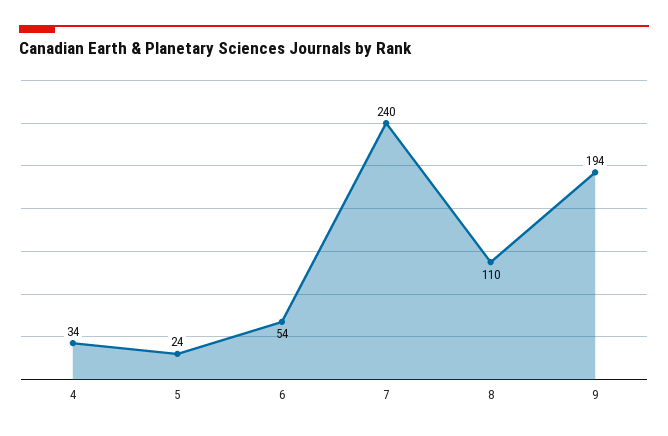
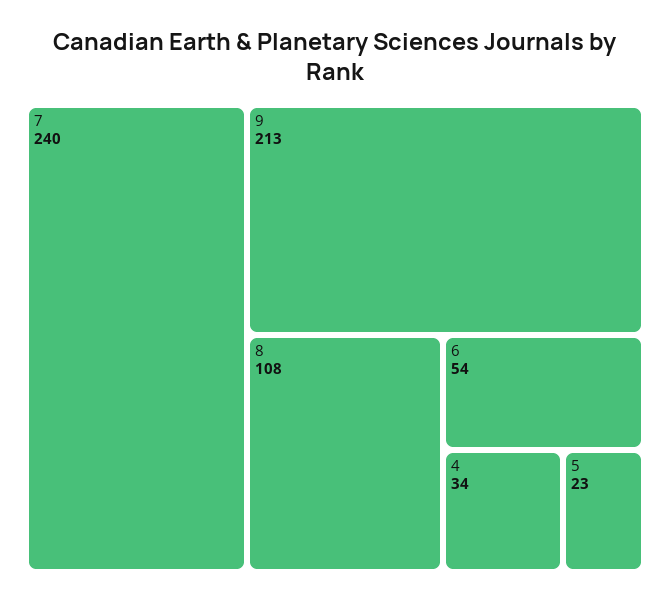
5: 24 -> 23
8: 110 -> 108
9: 194 -> 213

